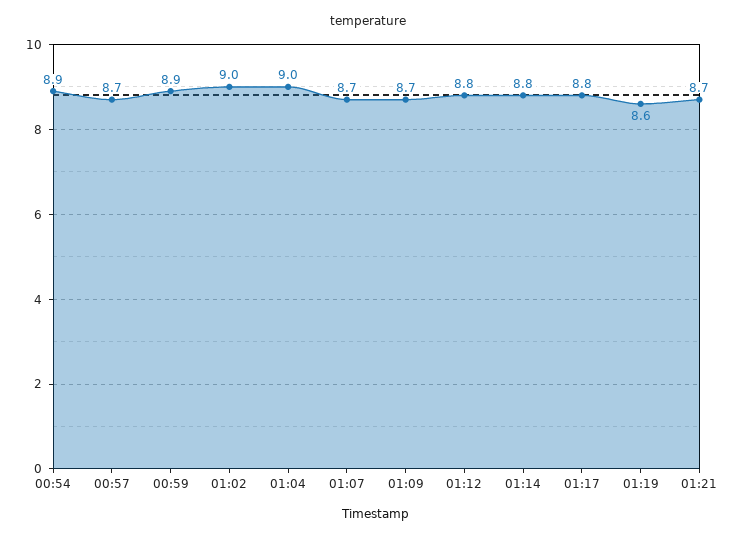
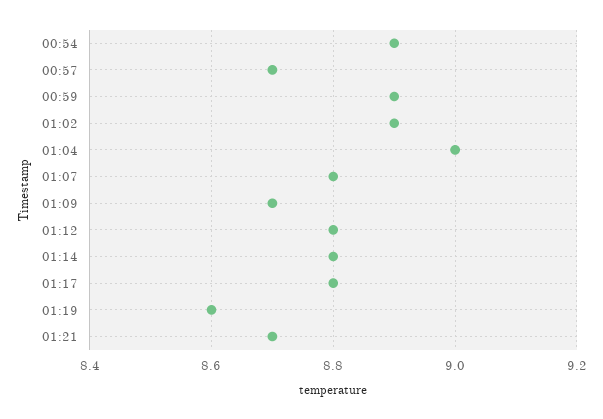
01:02: 9 -> 8.9
01:07: 8.7 -> 8.8

